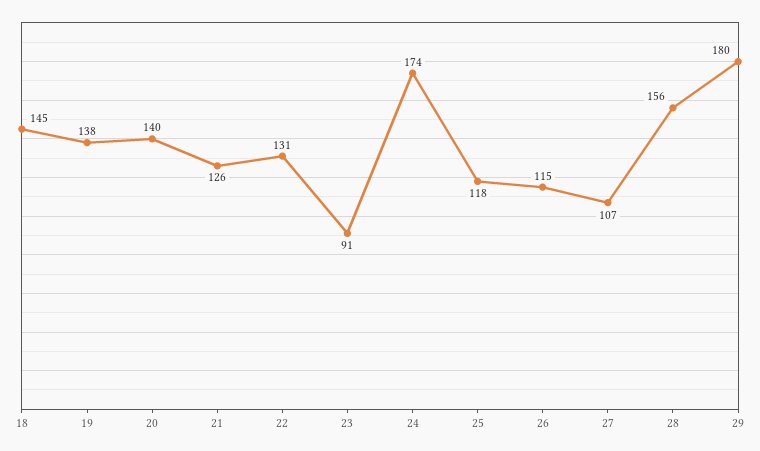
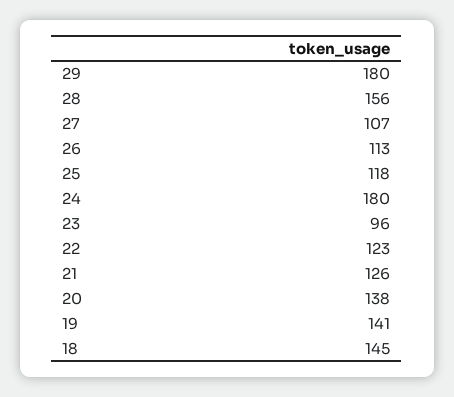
19: 138 -> 141
20: 140 -> 138
22: 131 -> 123
23: 91 -> 96
24: 174 -> 180
26: 115 -> 113

